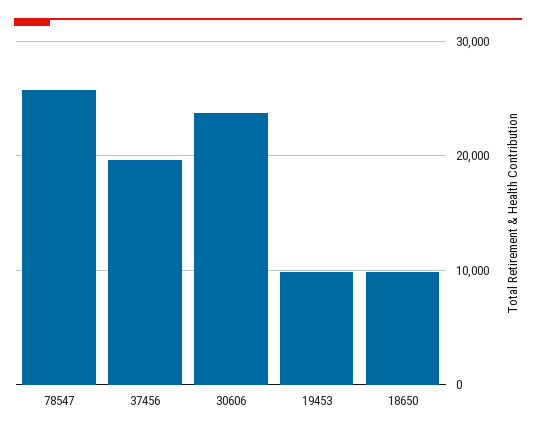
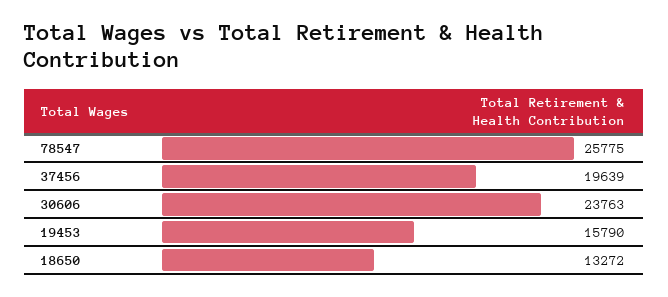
19453: 10000 -> 15790
18650: 10000 -> 13272

